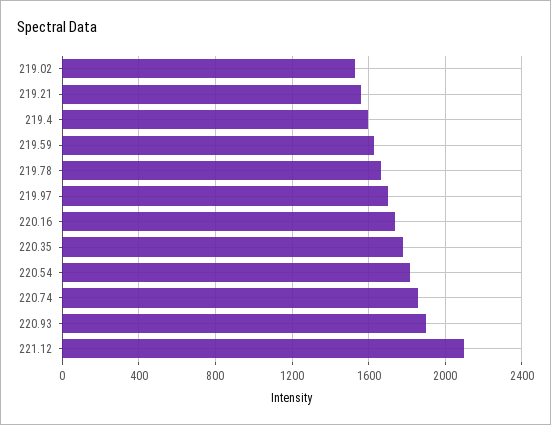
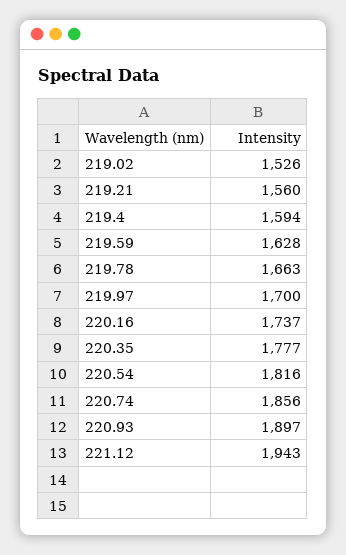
221.12: 2100 -> 1943

